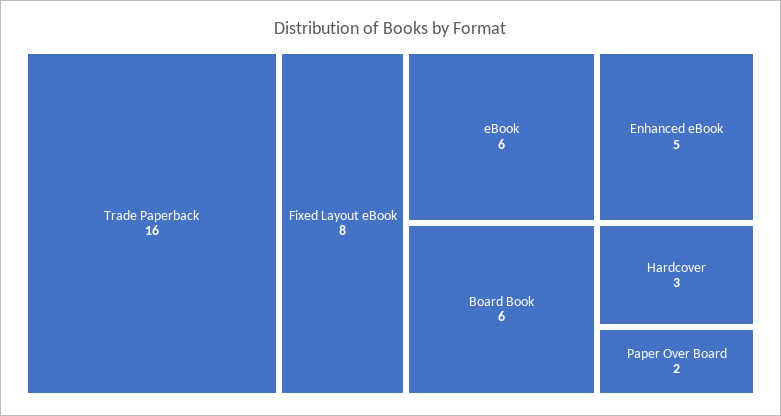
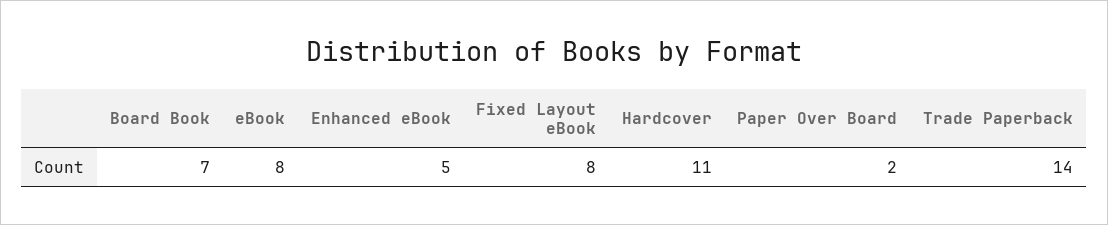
Trade Paperback: 16 -> 14
eBook: 6 -> 8
Board Book: 6 -> 7
Hardcover: 3 -> 11

